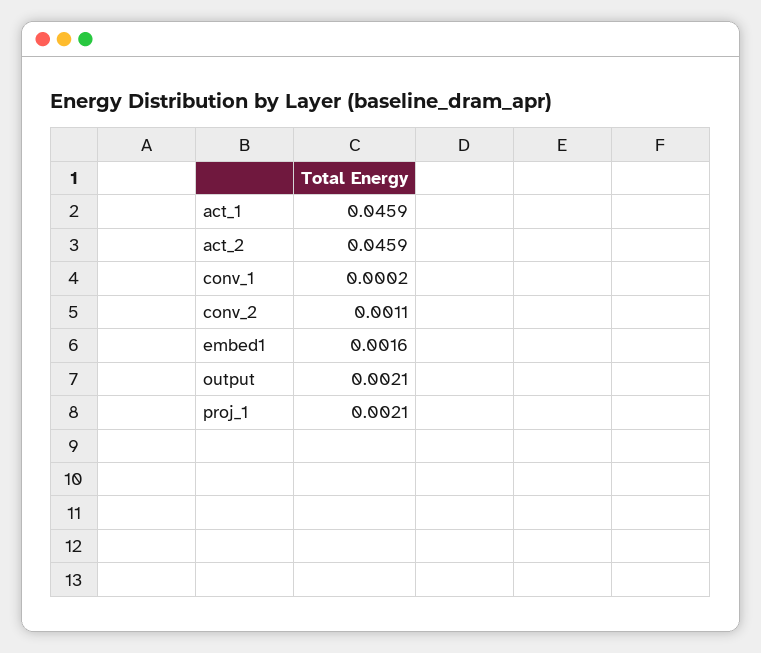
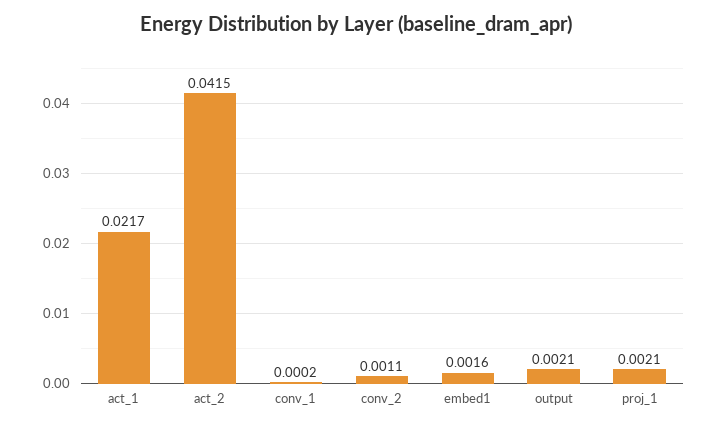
act_1: 0.0459 -> 0.0217
act_2: 0.0459 -> 0.0415

